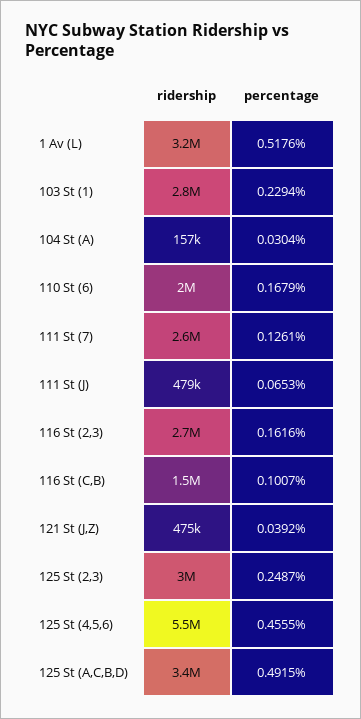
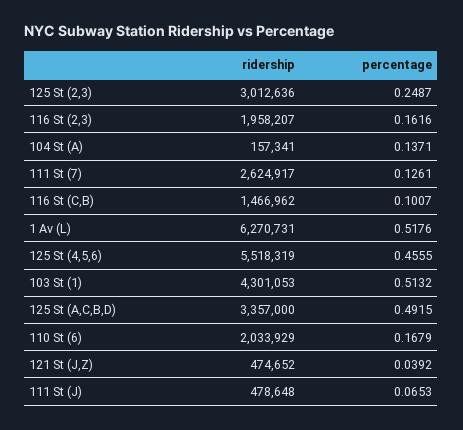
ridership, 1 Av (L): 3200000 -> 6270731
ridership, 103 St (1): 2800000 -> 4301053
percentage, 103 St (1): 0.2294 -> 0.5132
percentage, 104 St (A): 0.0304 -> 0.1371
ridership, 116 St (2,3): 2700000 -> 1958207

